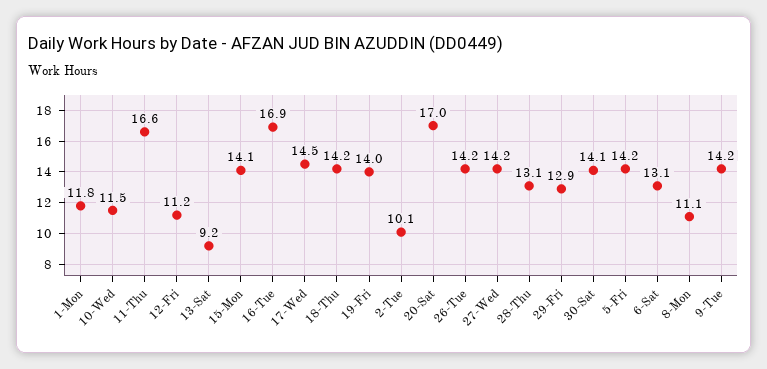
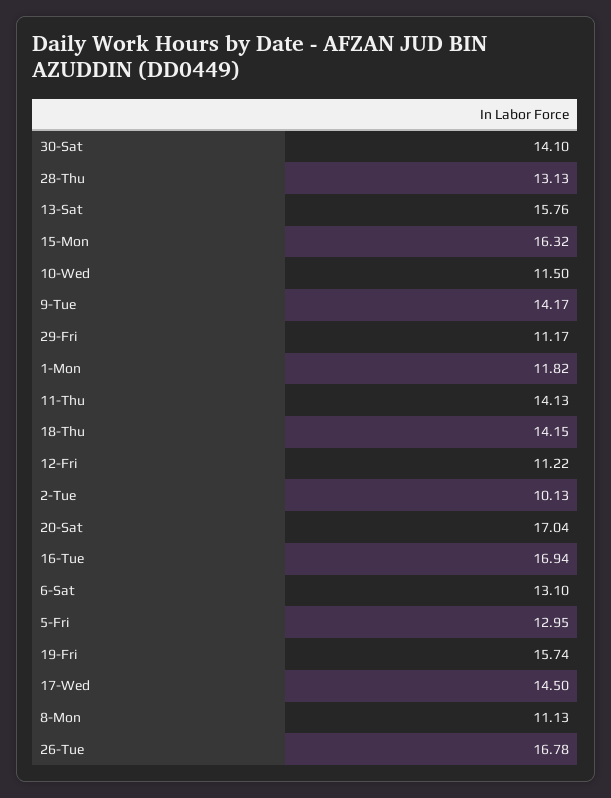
11-Thu: 16.6 -> 14.13
13-Sat: 9.2 -> 15.76
15-Mon: 14.1 -> 16.32
19-Fri: 14 -> 15.74
26-Tue: 14.2 -> 16.78
27-Wed: 14.2 -> none
29-Fri: 12.9 -> 11.17
5-Fri: 14.2 -> 12.95

